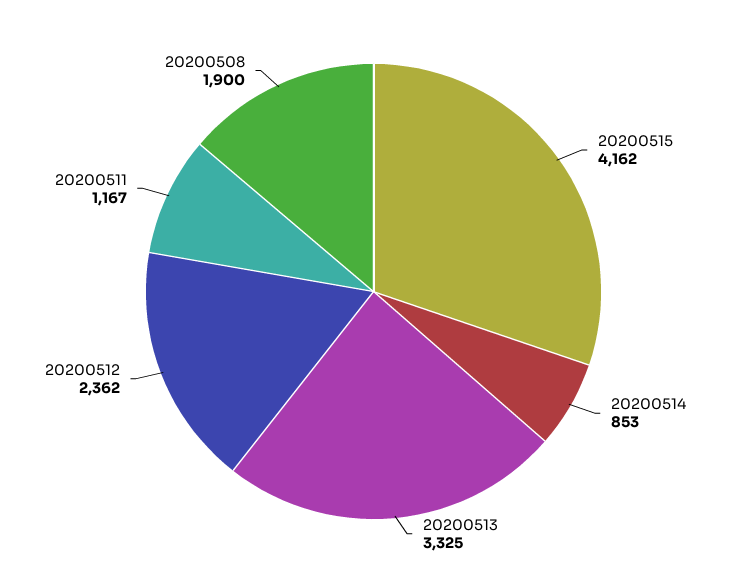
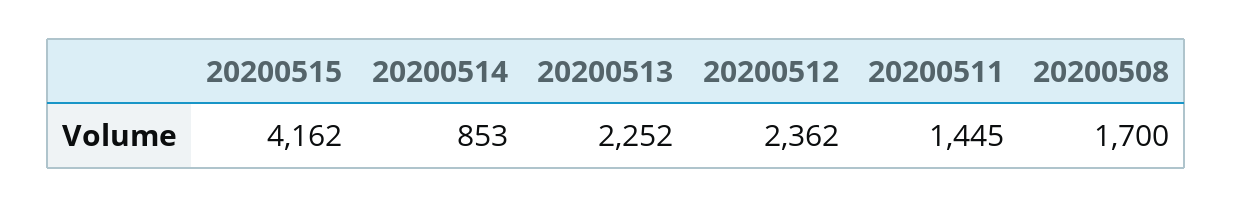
20200513: 3325 -> 2252
20200511: 1167 -> 1445
20200508: 1900 -> 1700

